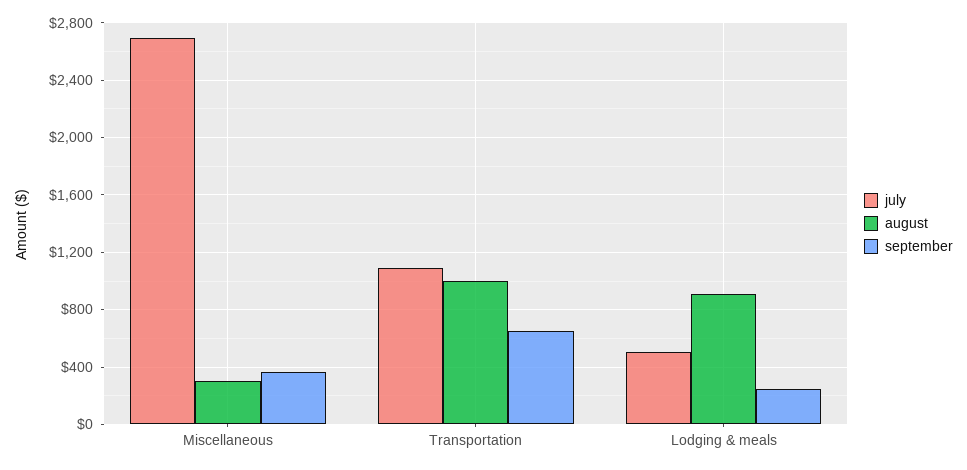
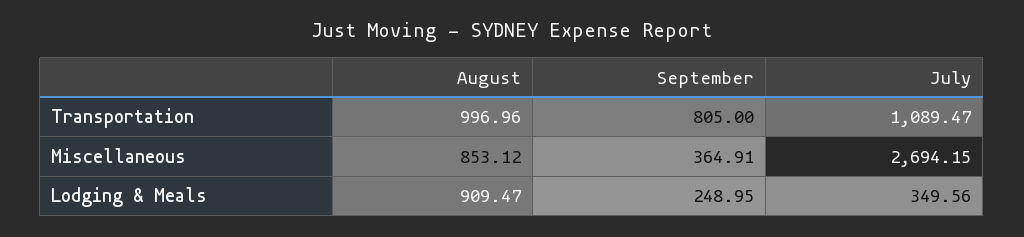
august, Miscellaneous: 300 -> 853.12
september, Transportation: 650 -> 805
july, Lodging & meals: 500 -> 349.56

